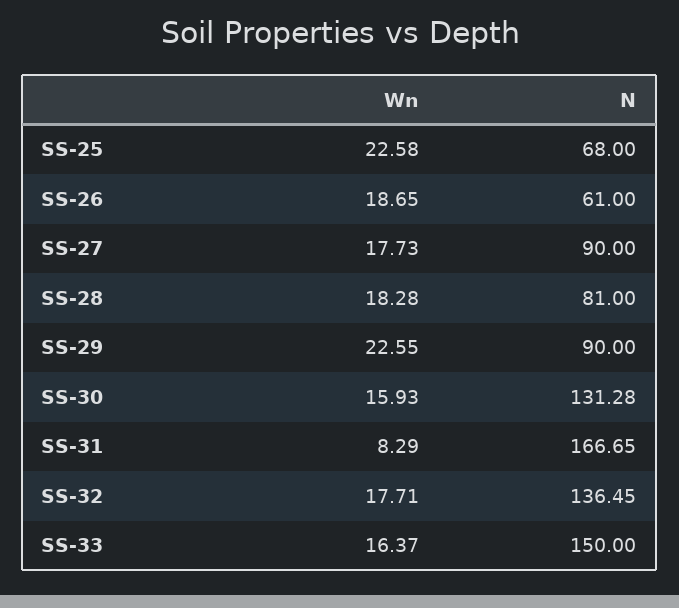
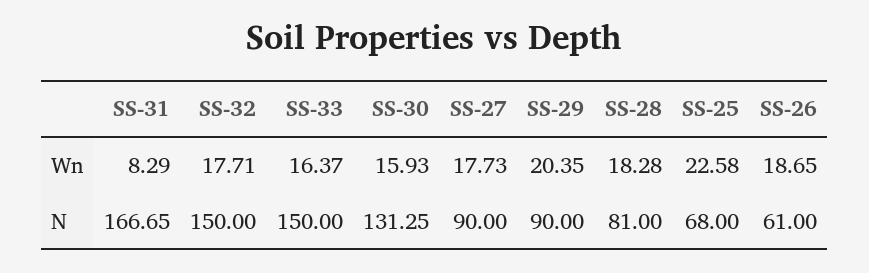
Wn, SS-29: 22.55 -> 20.35
N, SS-30: 131.28 -> 131.25
N, SS-32: 136.45 -> 150

